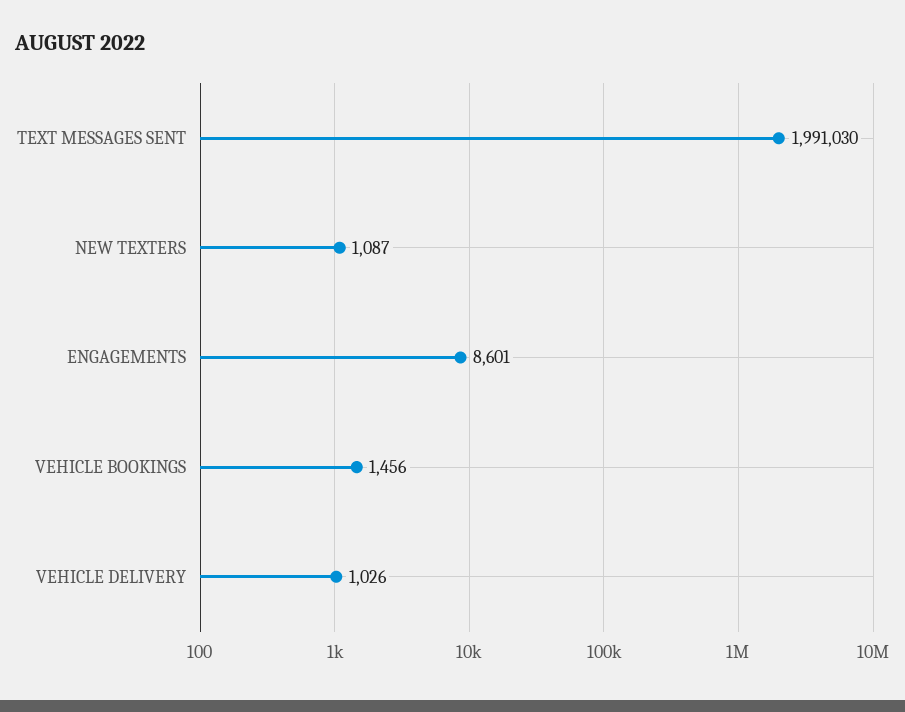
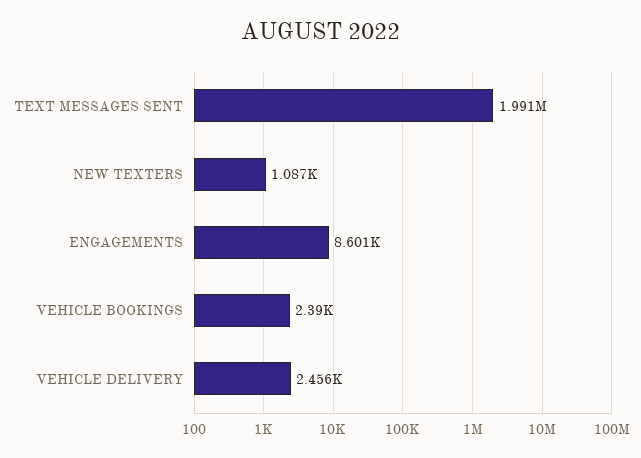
VEHICLE BOOKINGS: 1456 -> 2390
VEHICLE DELIVERY: 1026 -> 2456

